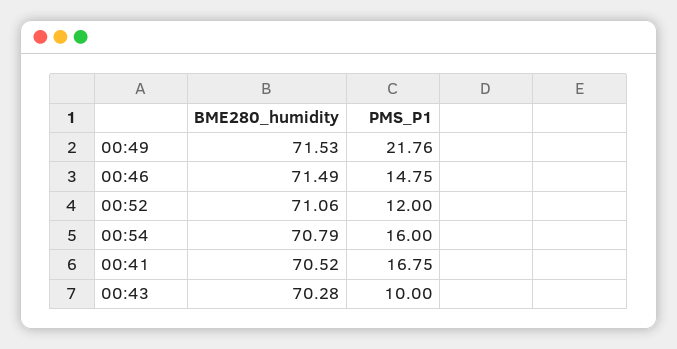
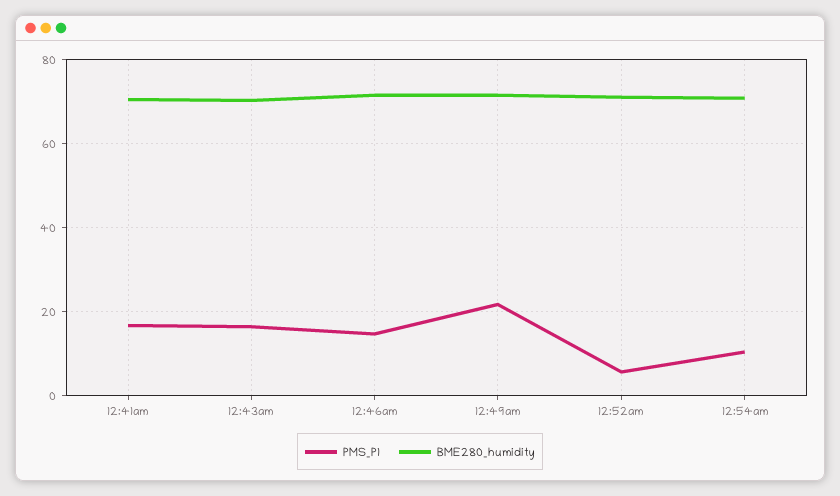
PMS_P1, 00:52: 12 -> 6
PMS_P1, 00:54: 16 -> 10
PMS_P1, 00:43: 10 -> 16

